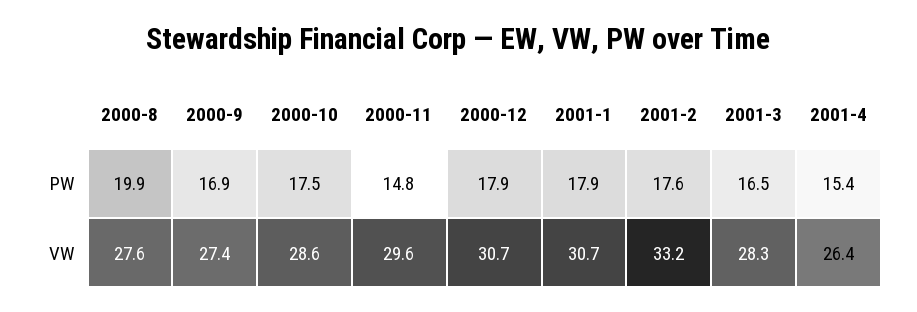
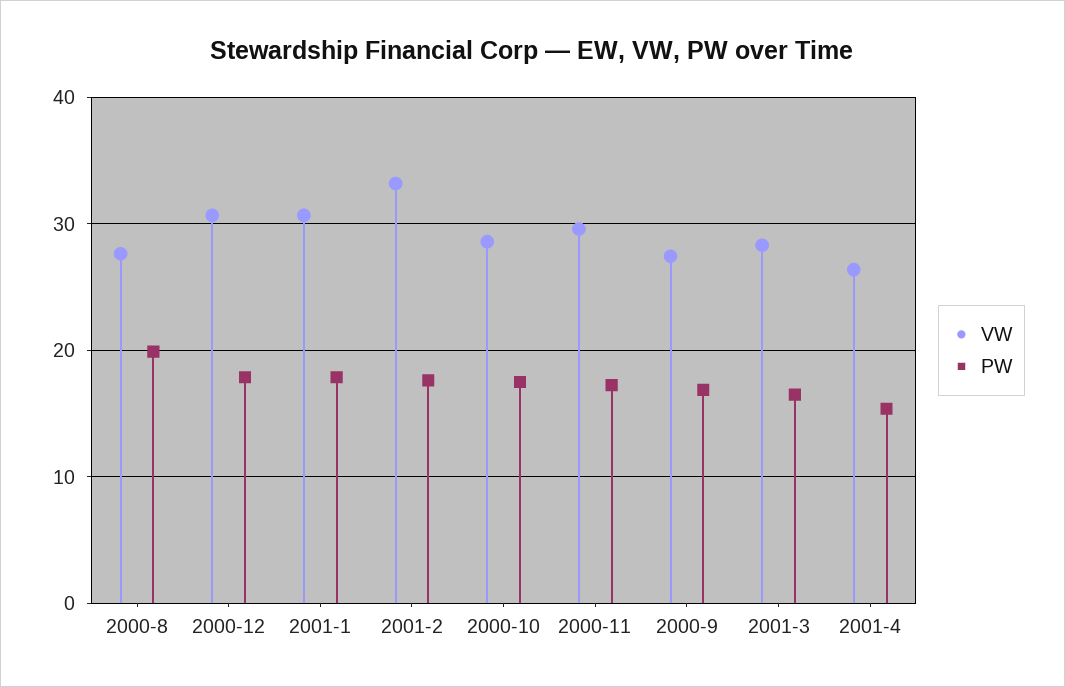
PW, 2000-11: 14.8 -> 17

